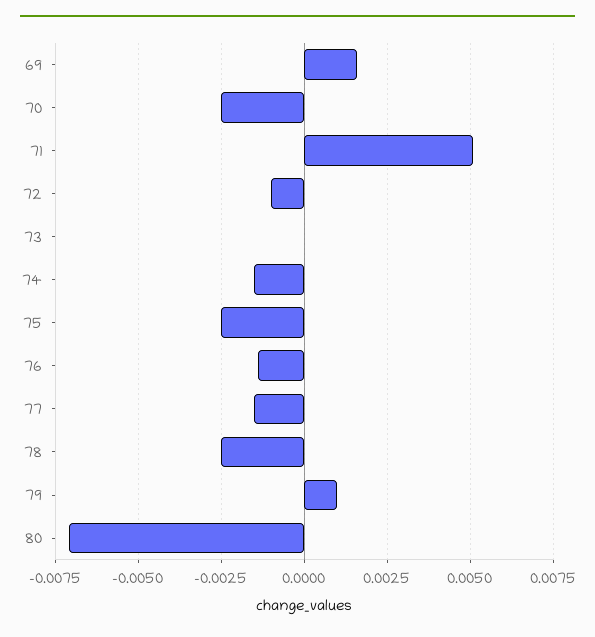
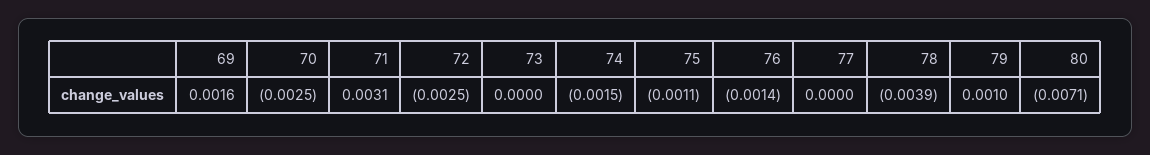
71: 0.005 -> 0.0031
72: -0.001 -> -0.0025
75: -0.0025 -> -0.0011
77: -0.0015 -> 0
78: -0.0025 -> -0.0039

